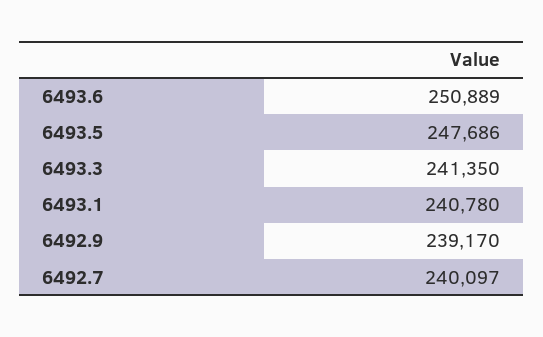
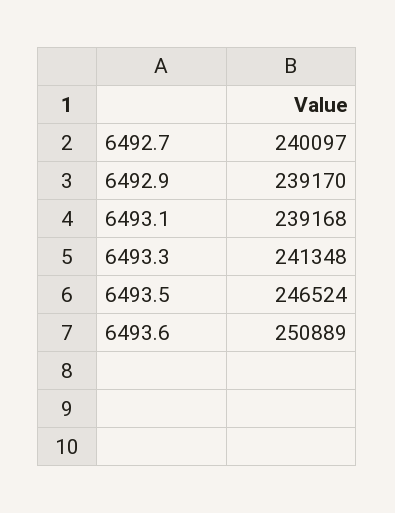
6493.5: 247686 -> 246524
6493.3: 241350 -> 241348
6493.1: 240780 -> 239168

